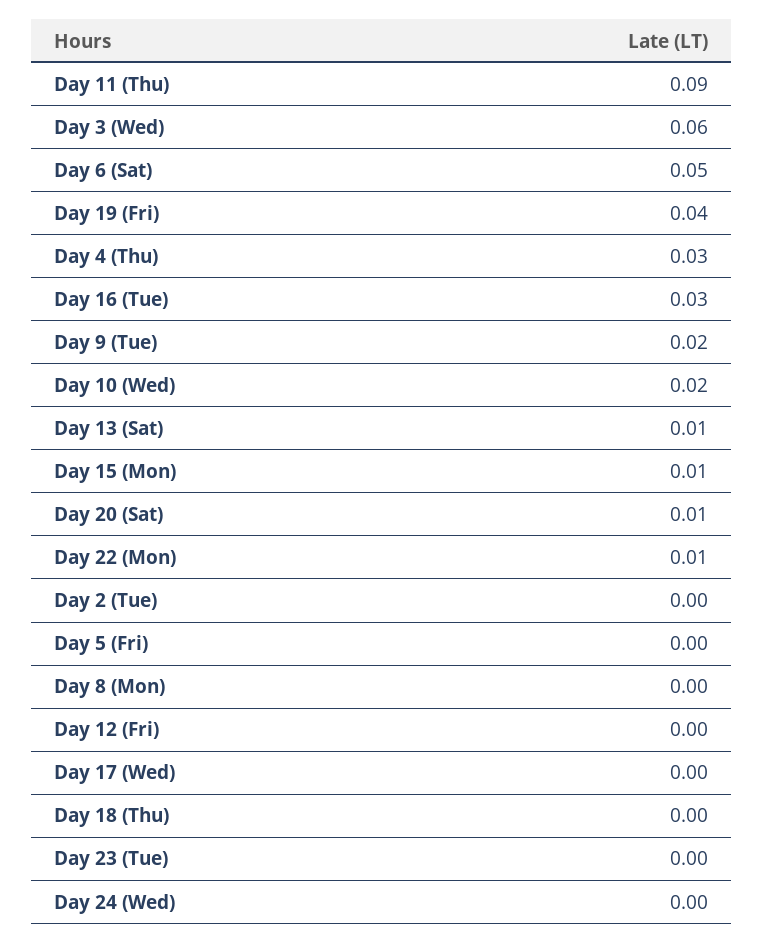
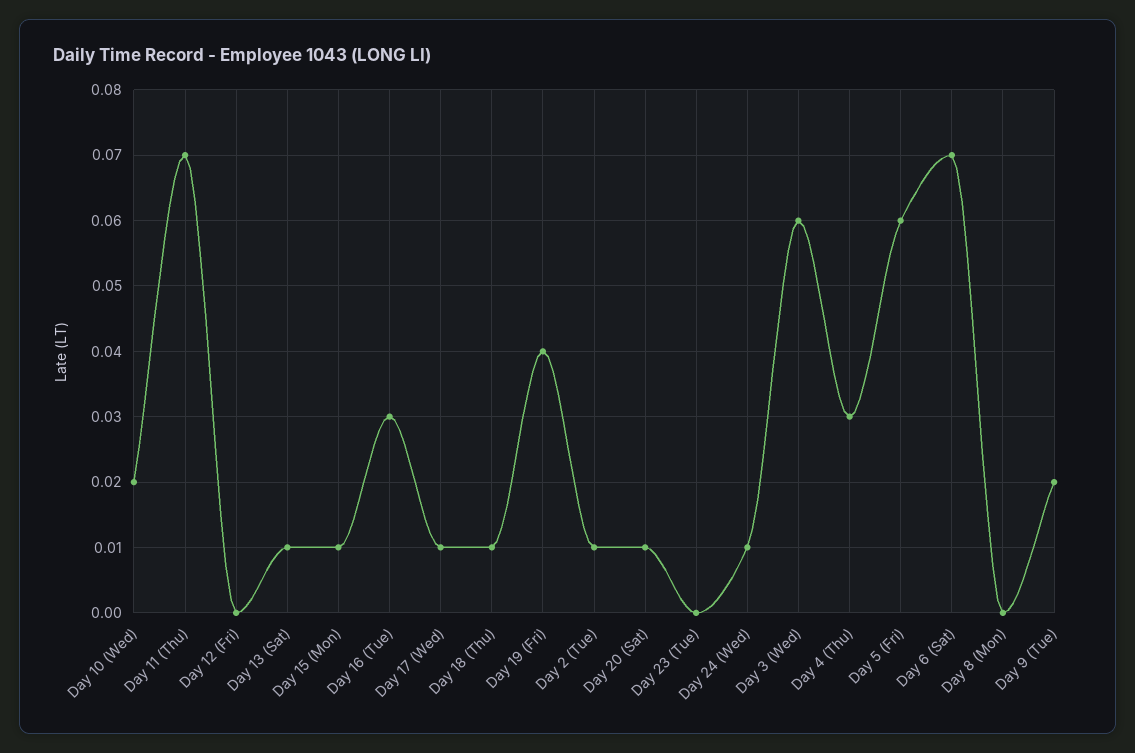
Day 11 (Thu): 0.09 -> 0.07
Day 6 (Sat): 0.05 -> 0.07
Day 22 (Mon): 0.01 -> none
Day 2 (Tue): 0 -> 0.01
Day 5 (Fri): 0 -> 0.06
Day 17 (Wed): 0 -> 0.01
Day 18 (Thu): 0 -> 0.01
Day 24 (Wed): 0 -> 0.01

